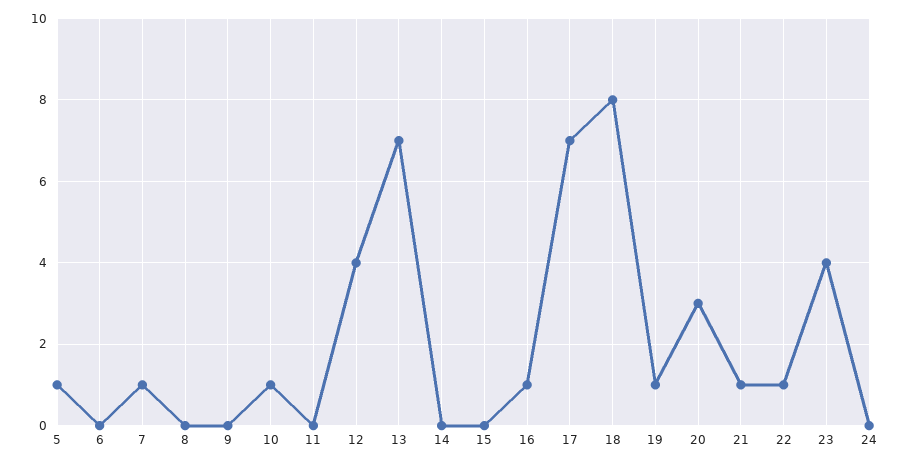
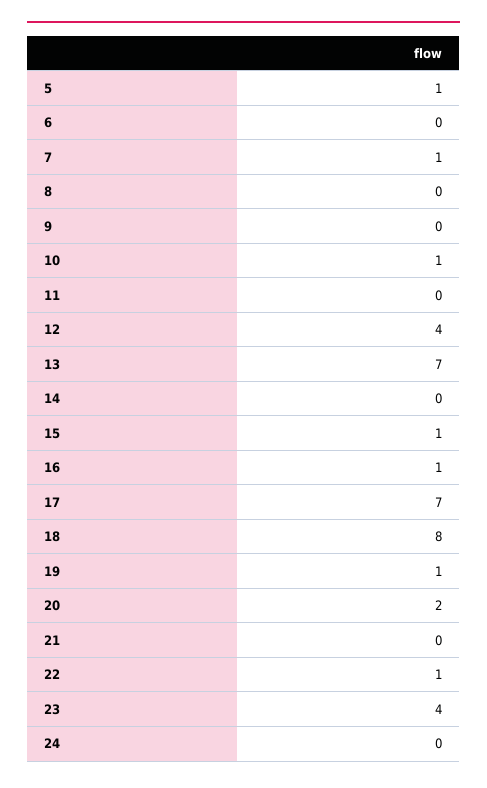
15: 0 -> 1
20: 3 -> 2
21: 1 -> 0

